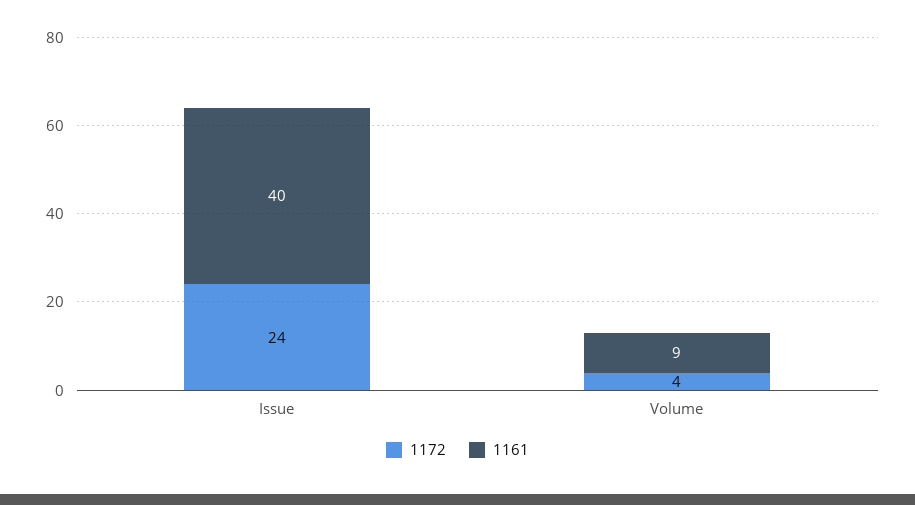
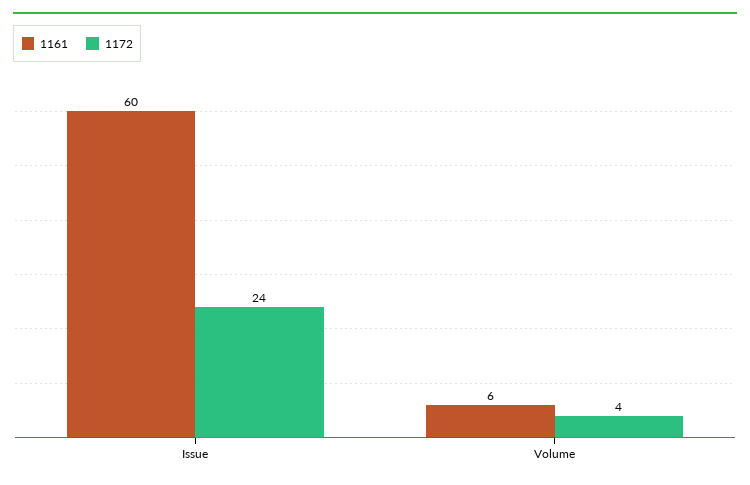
1161, Issue: 40 -> 60
1161, Volume: 9 -> 6

